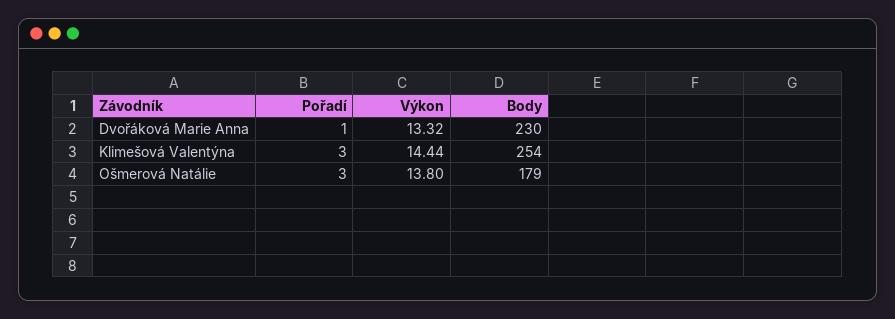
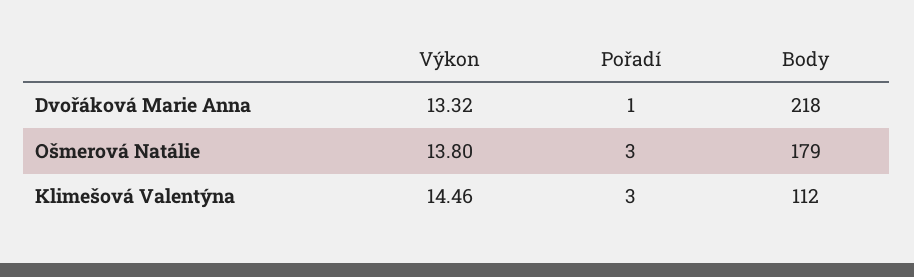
Body, Dvořáková Marie Anna: 230 -> 218
Výkon, Klimešová Valentýna: 14.44 -> 14.46
Body, Klimešová Valentýna: 254 -> 112

